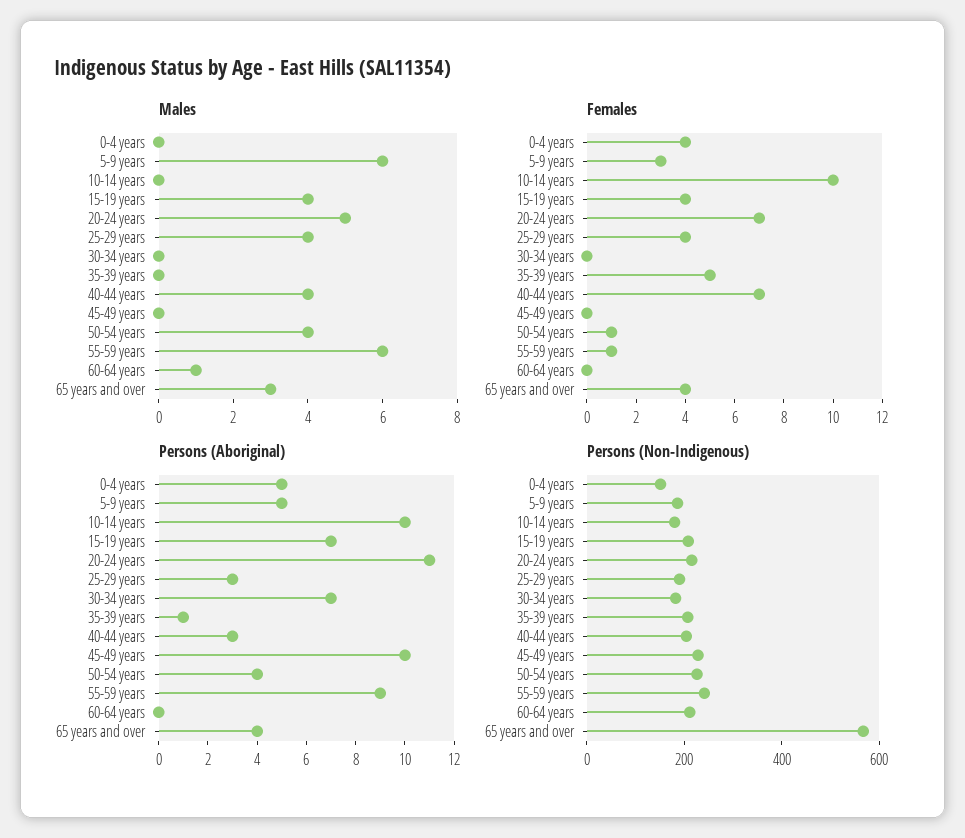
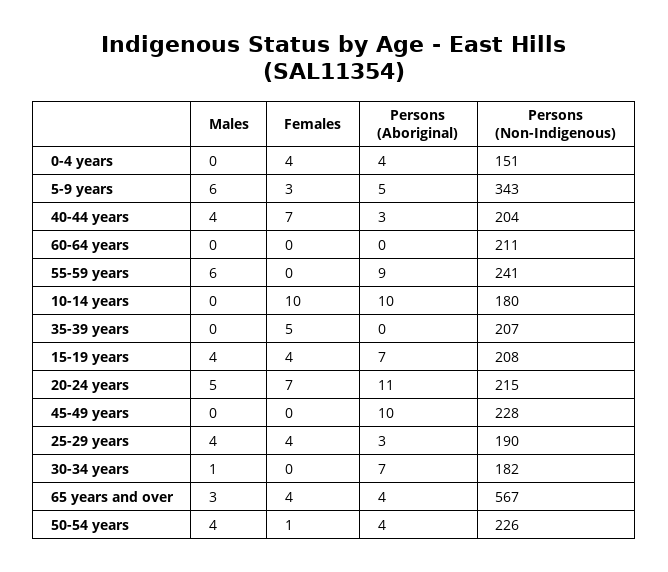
Males, 30-34 years: 0 -> 1
Males, 60-64 years: 1 -> 0
Females, 55-59 years: 1 -> 0
Persons (Aboriginal), 0-4 years: 5 -> 4
Persons (Aboriginal), 35-39 years: 1 -> 0
Persons (Non-Indigenous), 5-9 years: 200 -> 343

